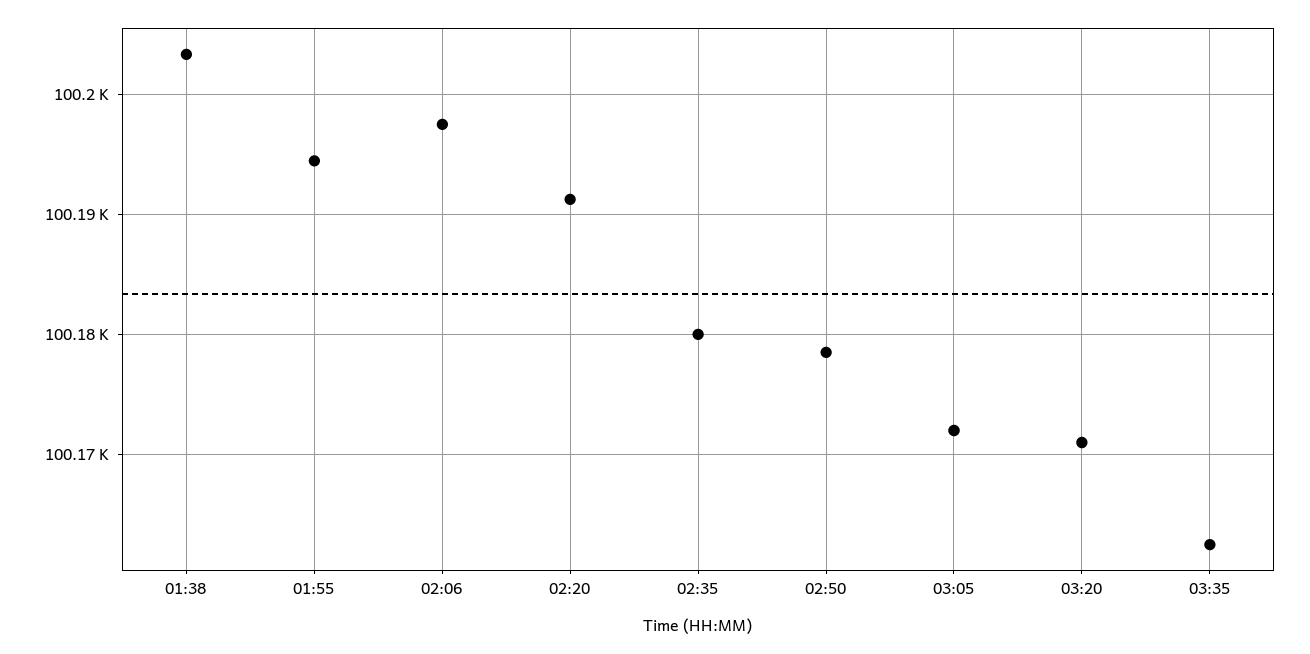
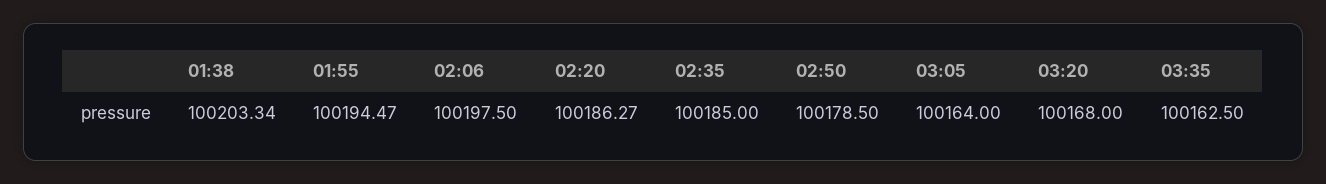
02:20: 100191 -> 100186.27
02:35: 100180 -> 100185
03:05: 100172 -> 100164
03:20: 100171 -> 100168

